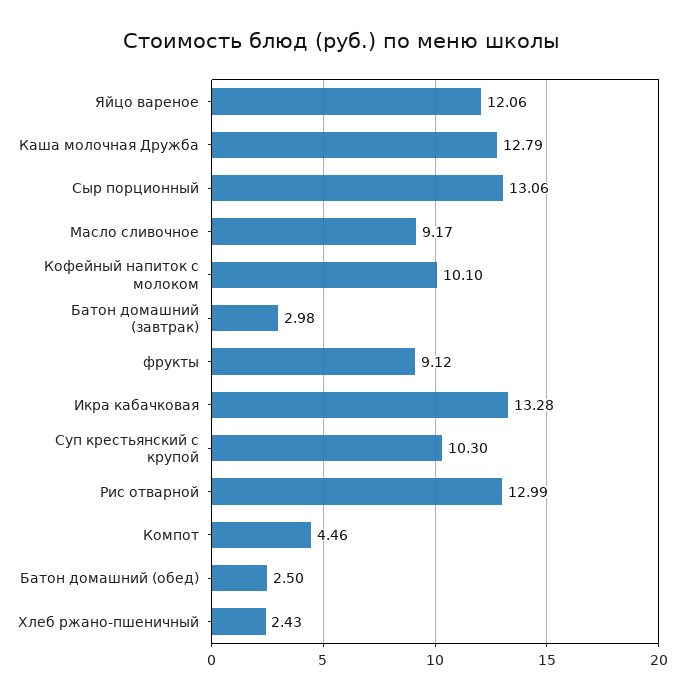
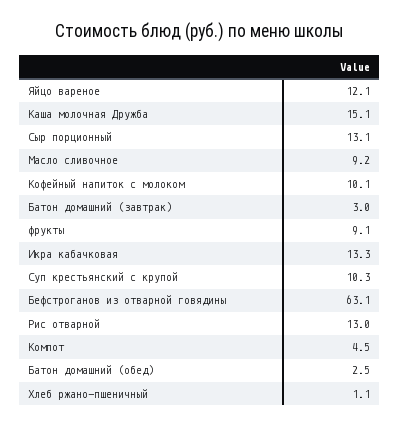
Каша молочная Дружба: 12.79 -> 15.1
Хлеб ржано-пшеничный: 2.43 -> 1.1
Бефстроганов из отварной говядины: none -> 63.1

